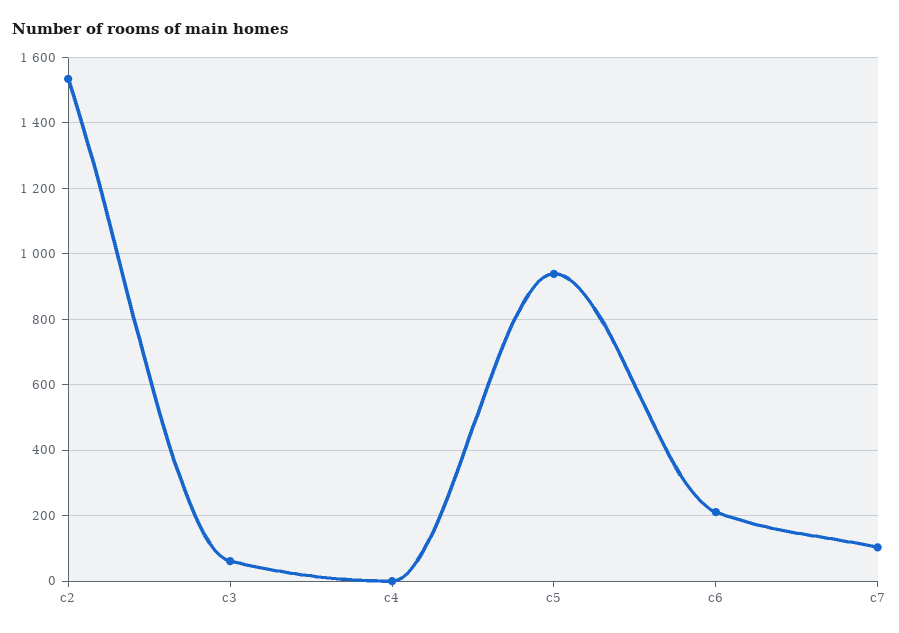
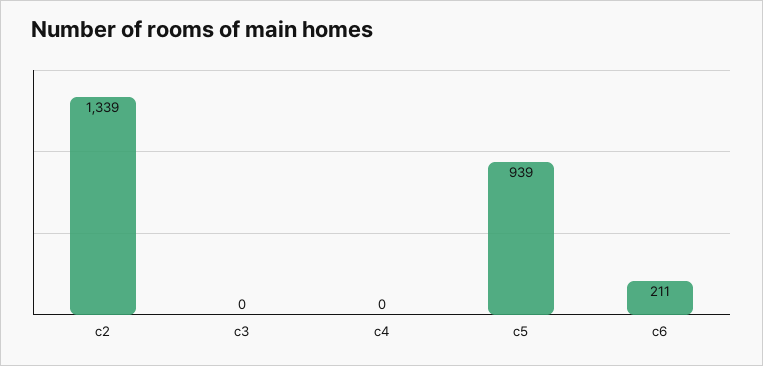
c2: 1540 -> 1339
c3: 60 -> 0
c7: 100 -> none

